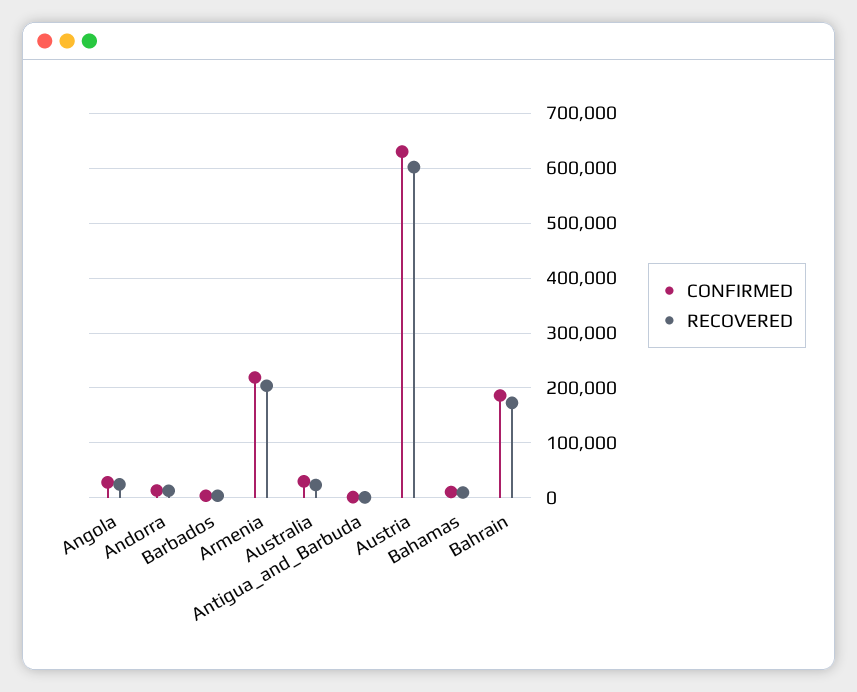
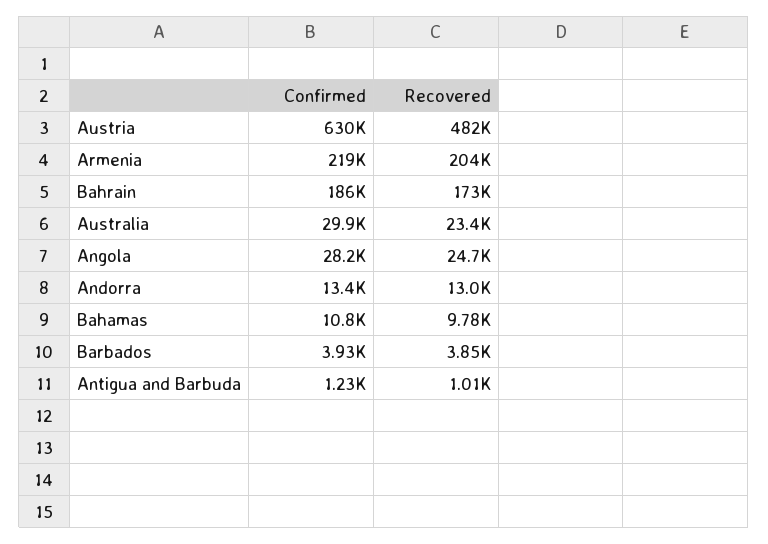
RECOVERED, Austria: 600000 -> 482000

